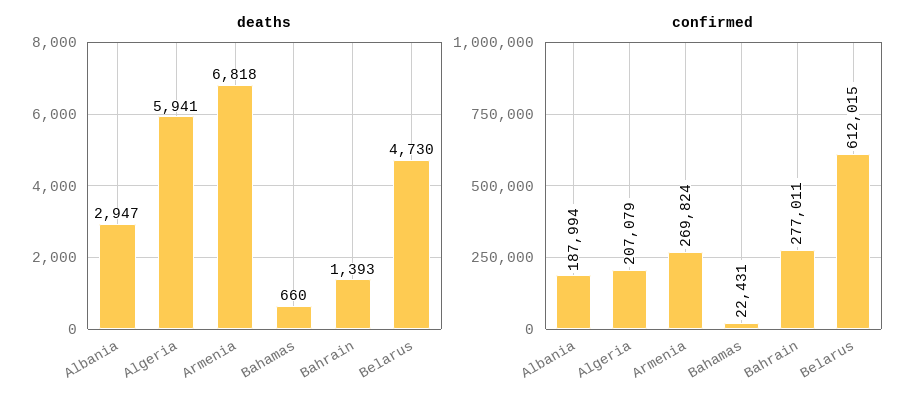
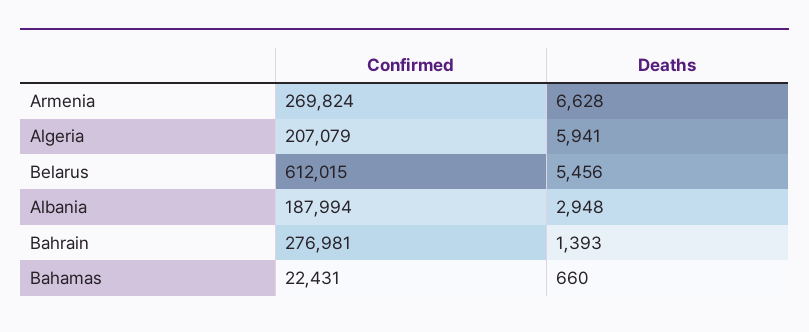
deaths, Albania: 2947 -> 2948
deaths, Armenia: 6818 -> 6628
deaths, Belarus: 4730 -> 5456
confirmed, Bahrain: 277011 -> 276981

